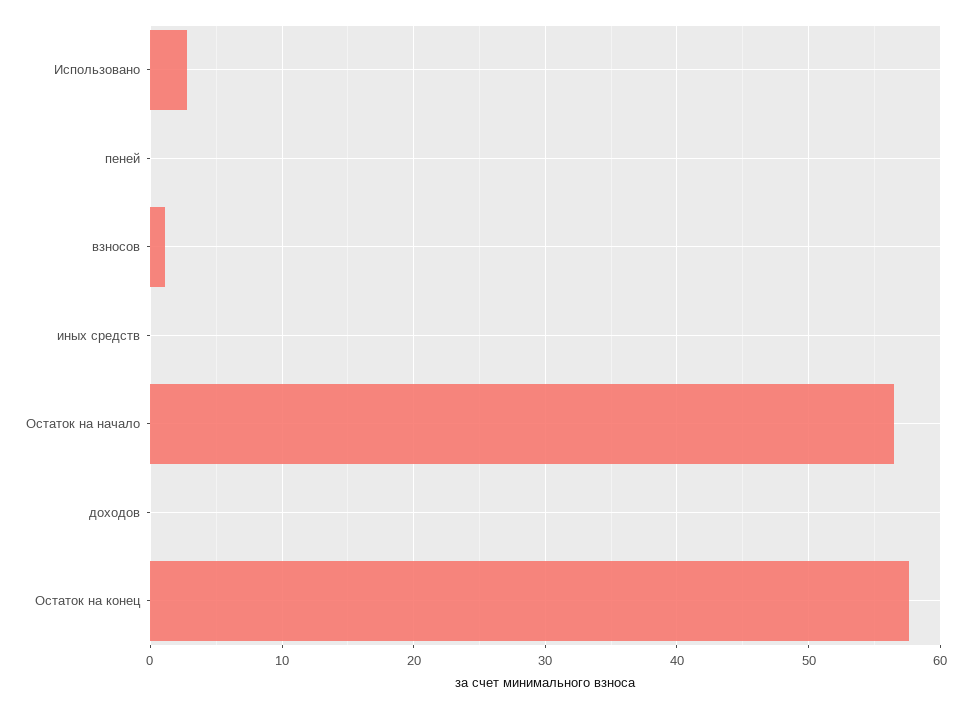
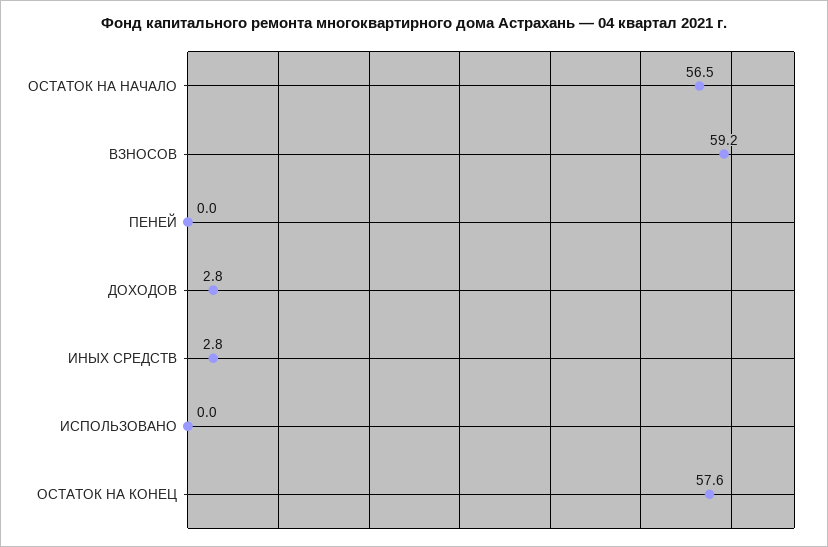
Использовано: 3 -> 0
взносов: 1 -> 59.2
иных средств: 0 -> 2.8
доходов: 0 -> 2.8

